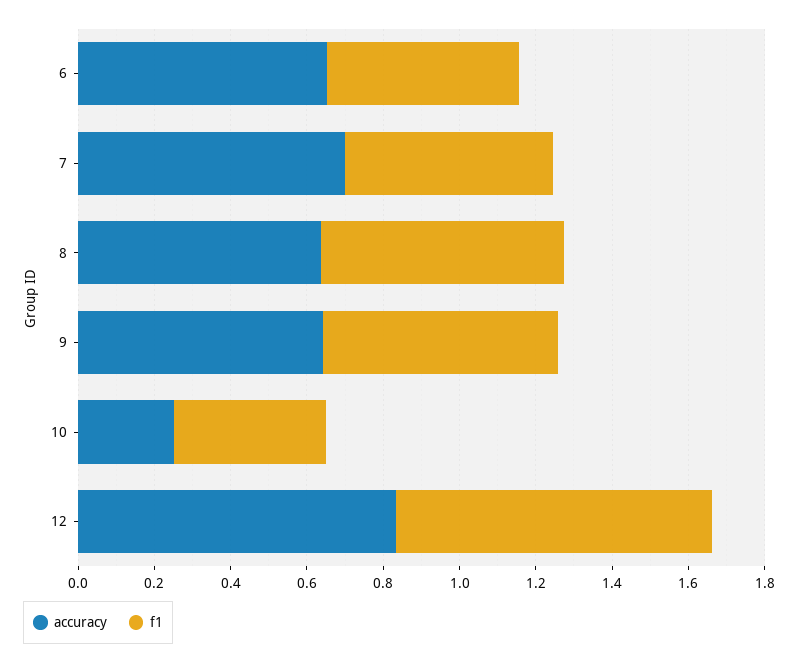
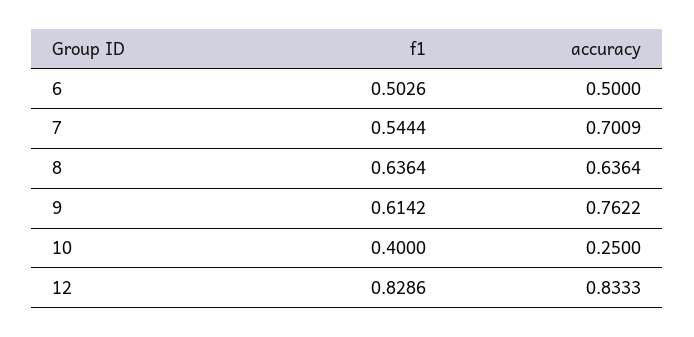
accuracy, 6: 0.65 -> 0.5
accuracy, 9: 0.65 -> 0.7622

